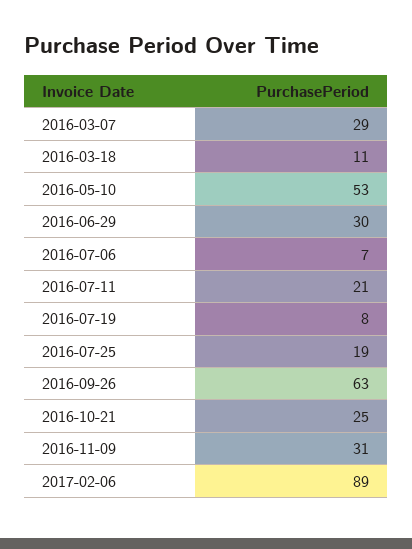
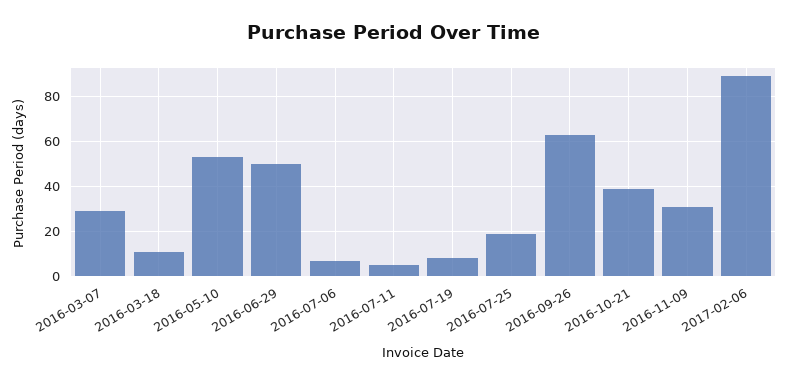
2016-06-29: 30 -> 50
2016-07-11: 21 -> 5
2016-10-21: 25 -> 40

